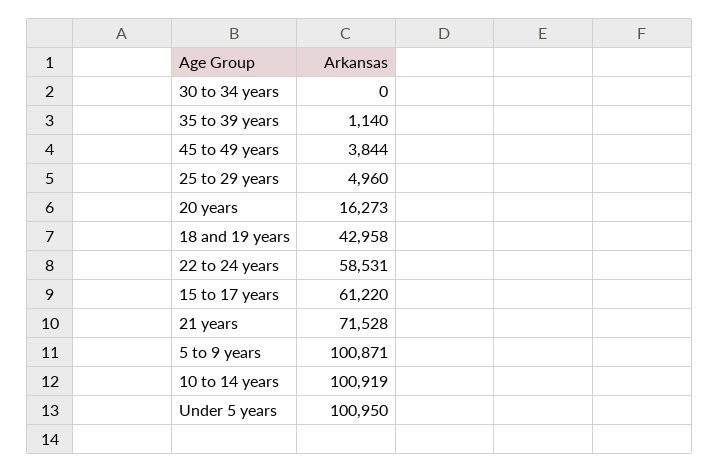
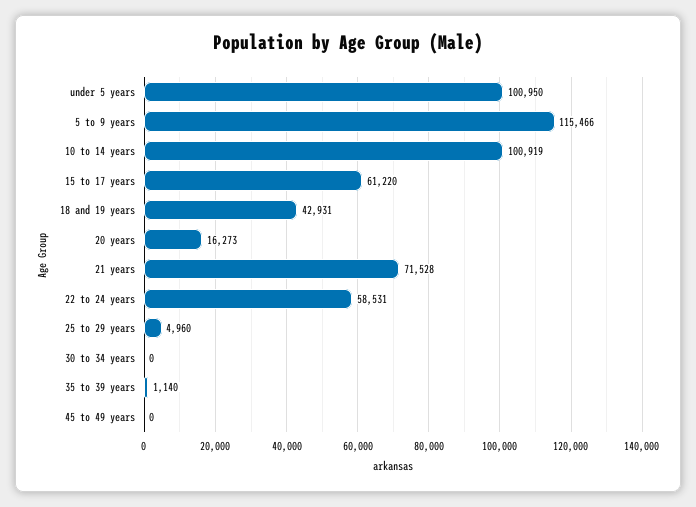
45 to 49 years: 3844 -> 0
18 and 19 years: 42958 -> 42931
5 to 9 years: 100871 -> 115466

